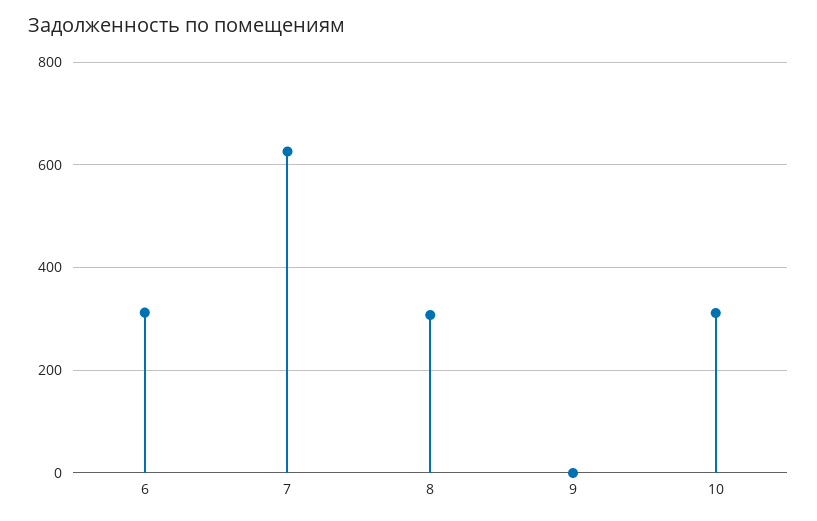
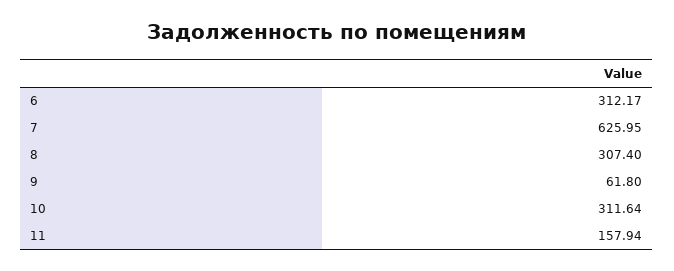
9: 0 -> 61.8
11: none -> 157.94

